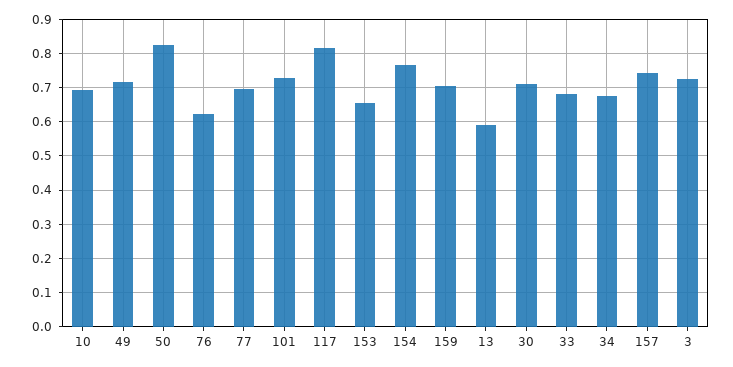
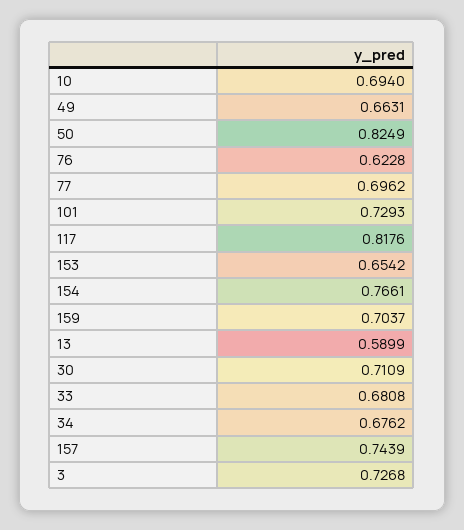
49: 0.72 -> 0.6631

